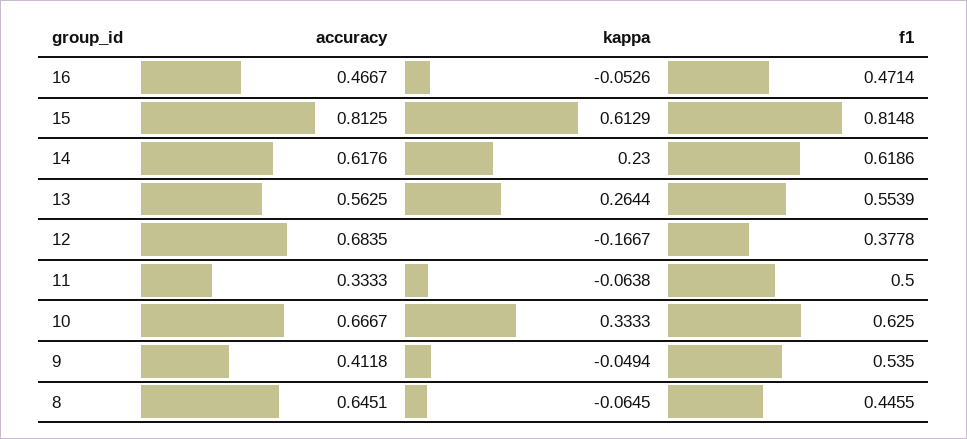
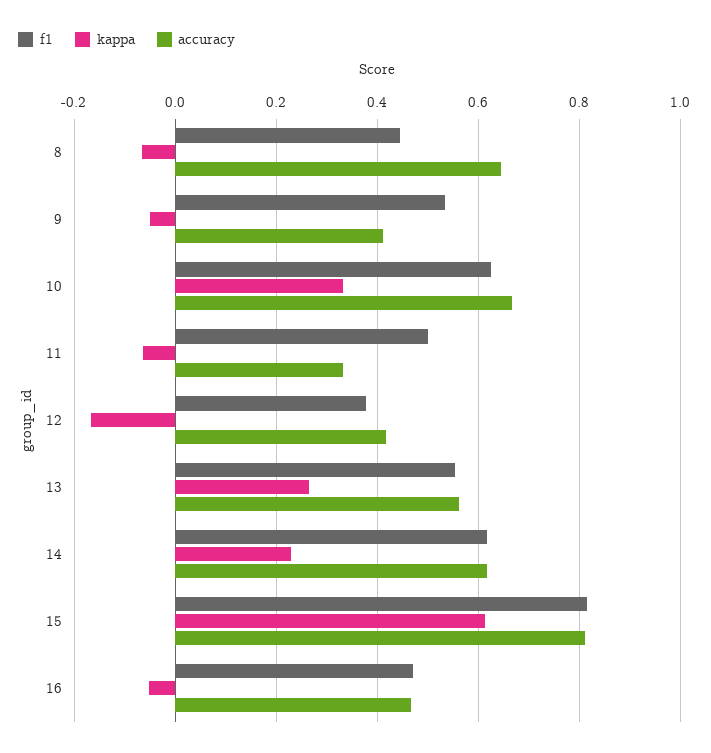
accuracy, 12: 0.6835 -> 0.42

